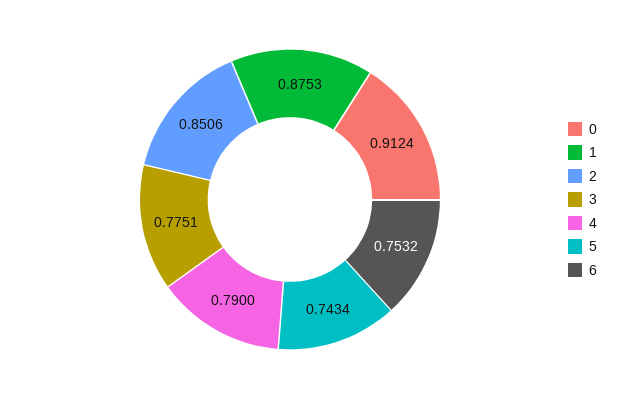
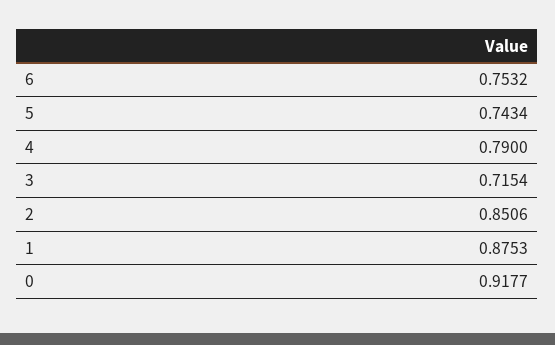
0: 0.9124 -> 0.9177
3: 0.7751 -> 0.7154

